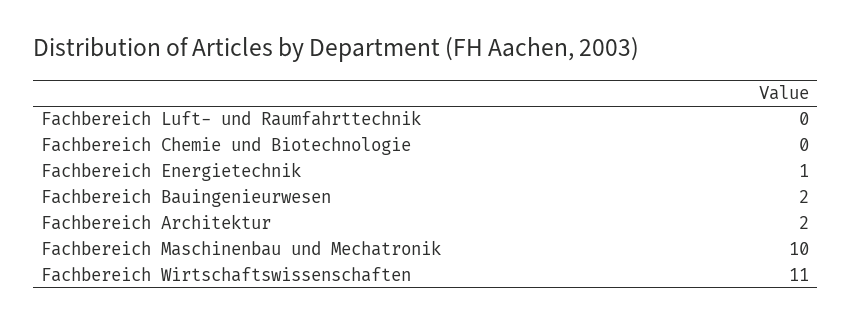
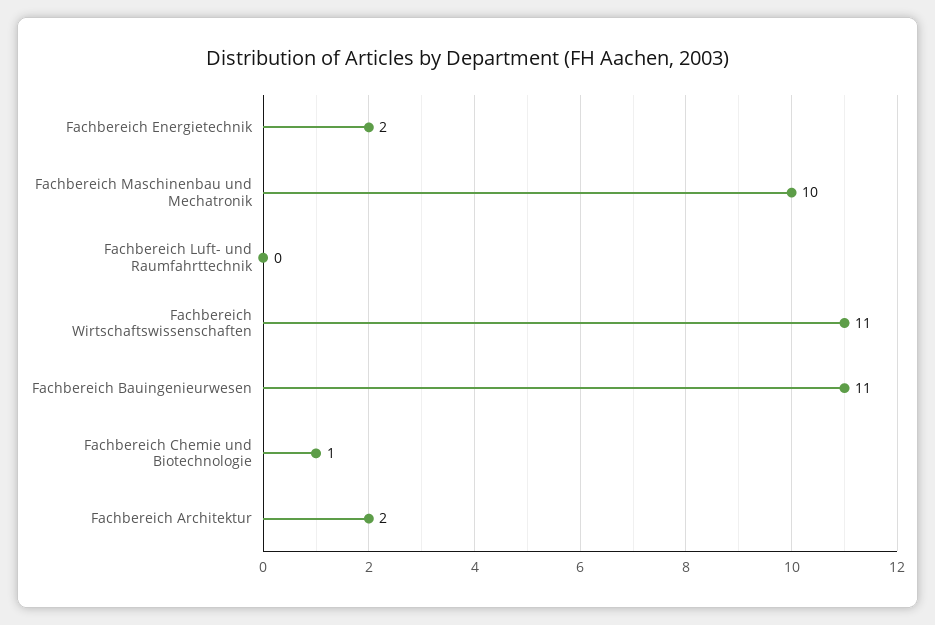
Fachbereich Chemie und Biotechnologie: 0 -> 1
Fachbereich Energietechnik: 1 -> 2
Fachbereich Bauingenieurwesen: 2 -> 11

